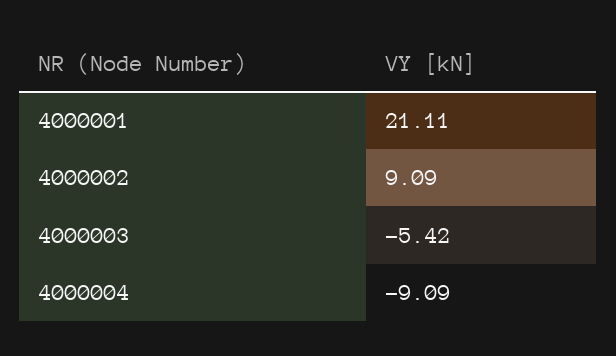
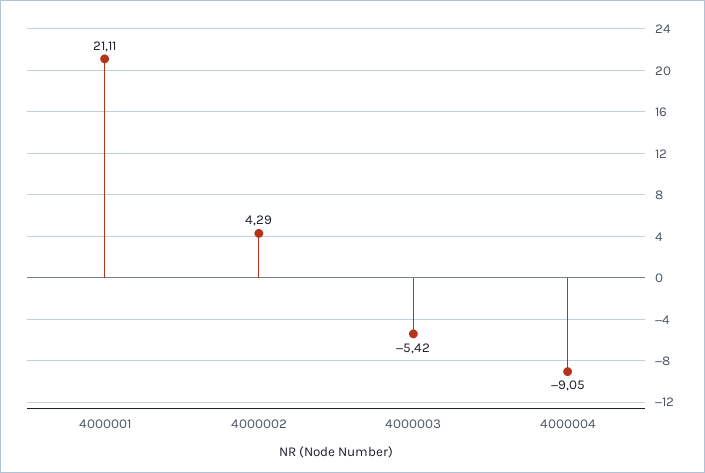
4000002: 9.09 -> 4.29
4000004: -9.09 -> -9.05

